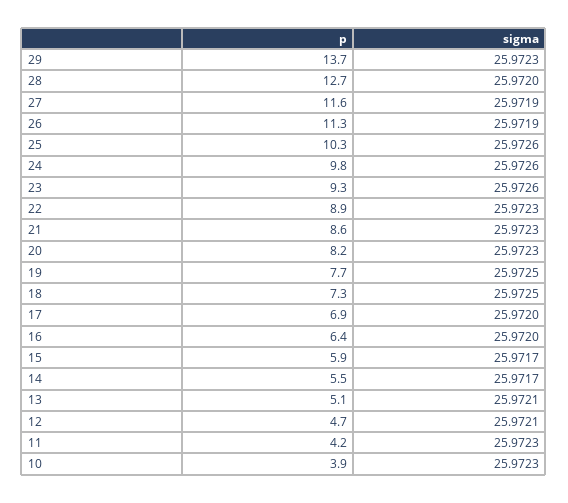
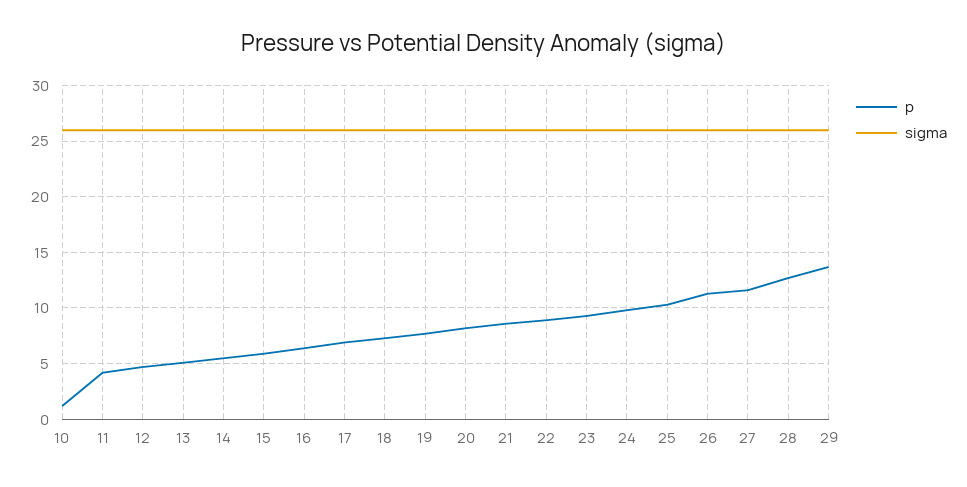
p, 10: 3.9 -> 1

